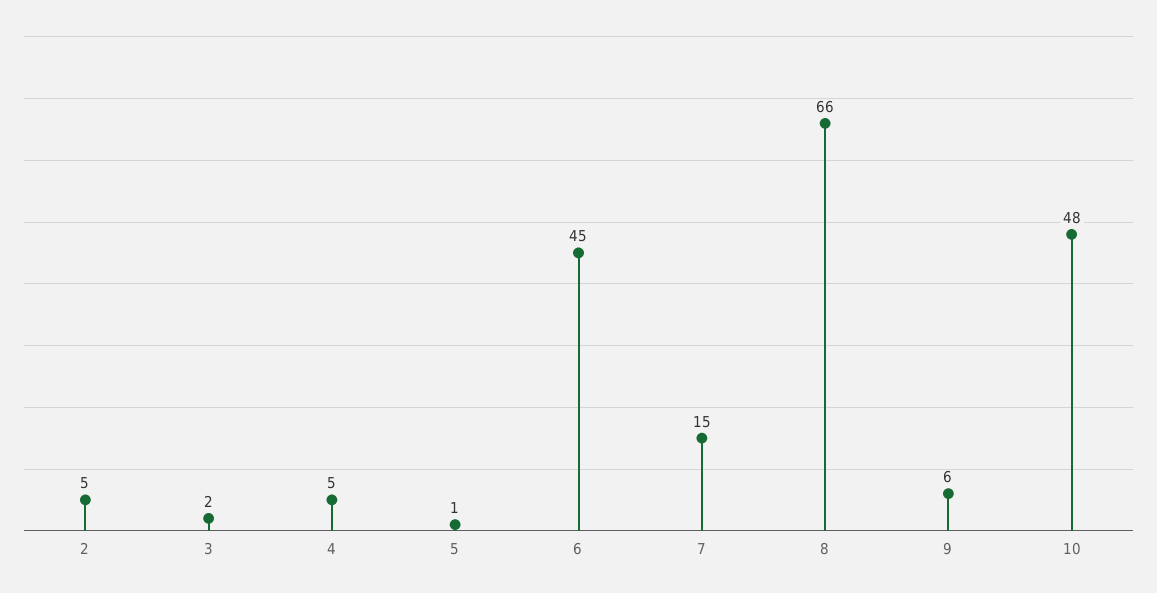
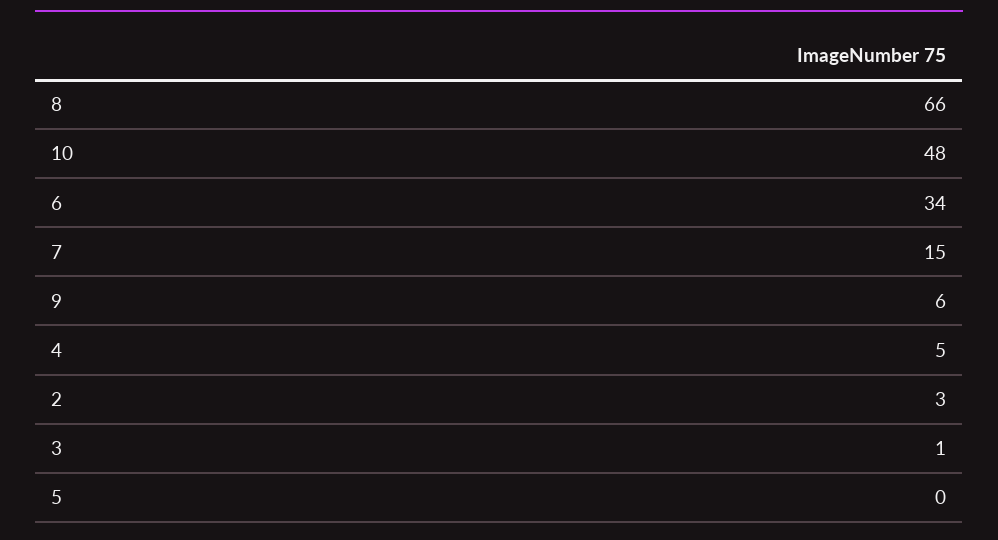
2: 5 -> 3
3: 2 -> 1
5: 1 -> 0
6: 45 -> 34

